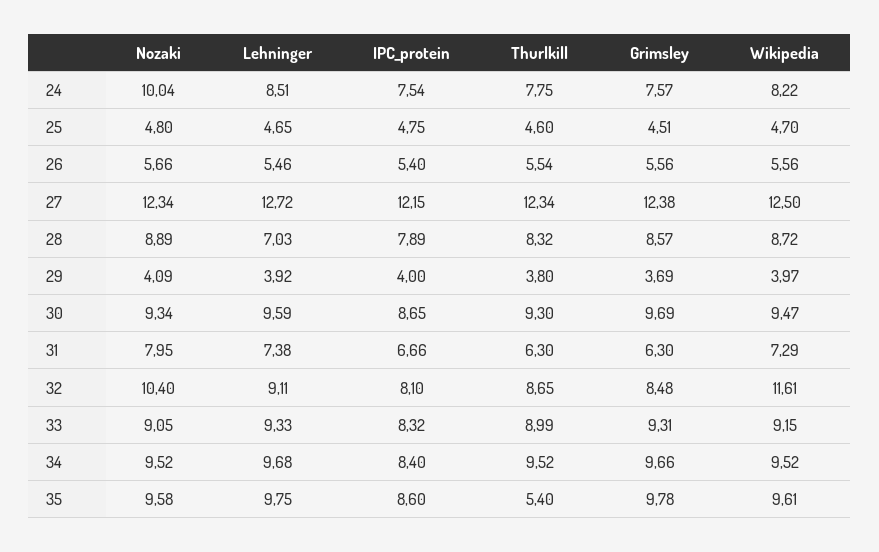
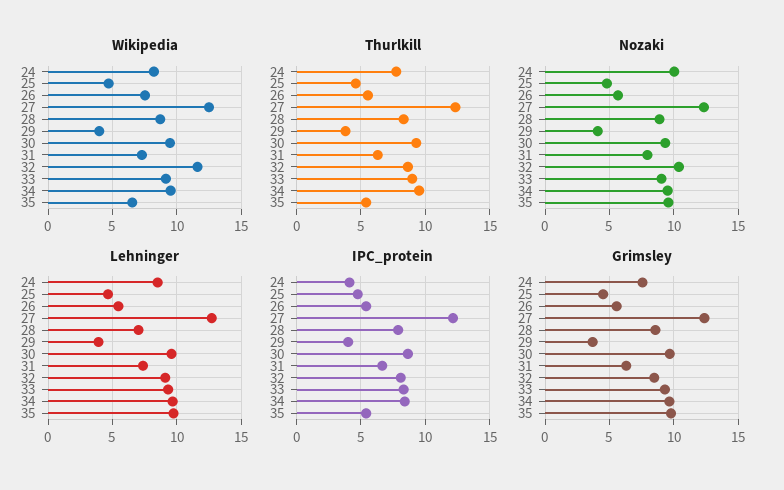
IPC_protein, 24: 7.54 -> 4
Wikipedia, 26: 5.56 -> 7.5
IPC_protein, 35: 8.6 -> 5.5
Wikipedia, 35: 9.61 -> 6.5

